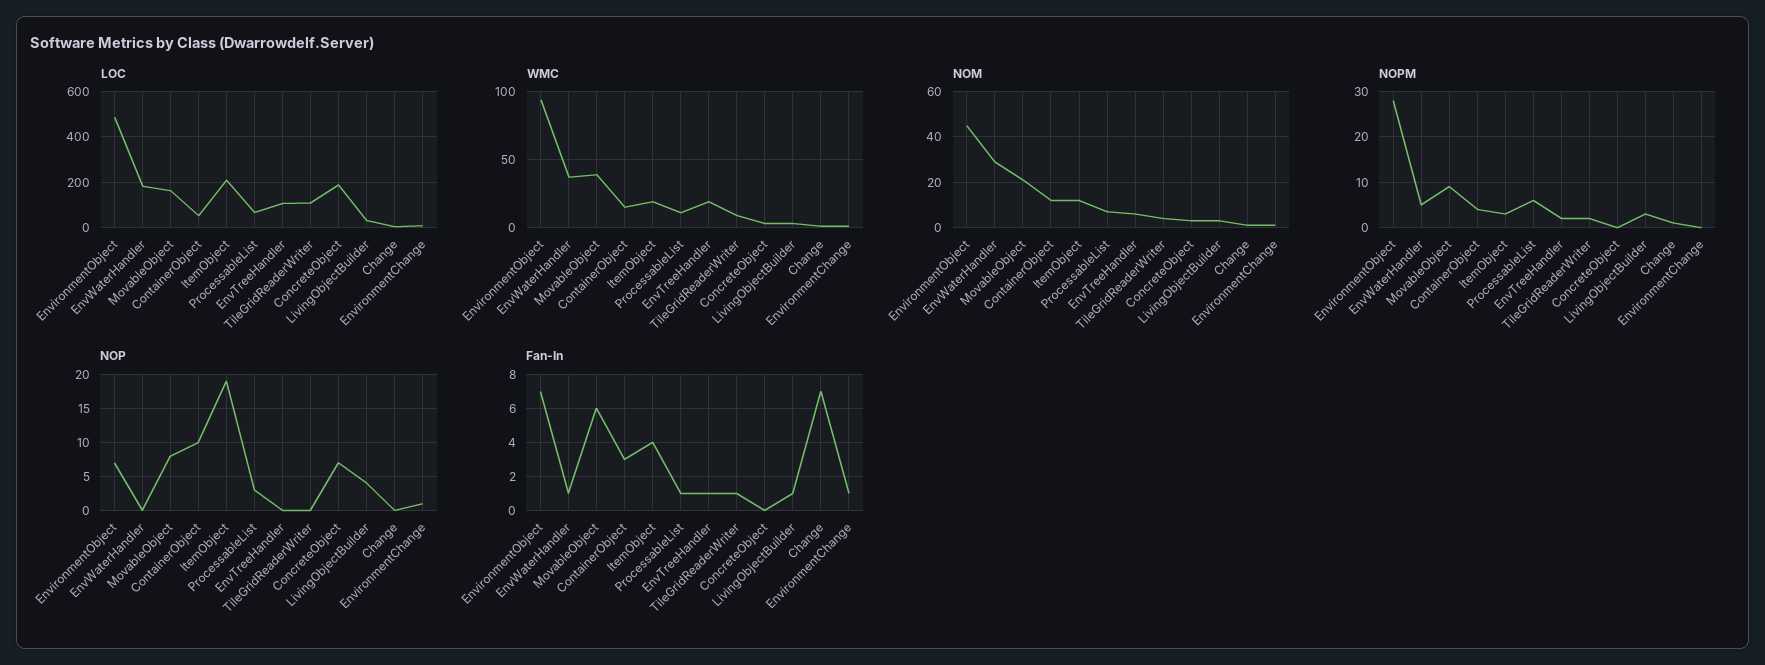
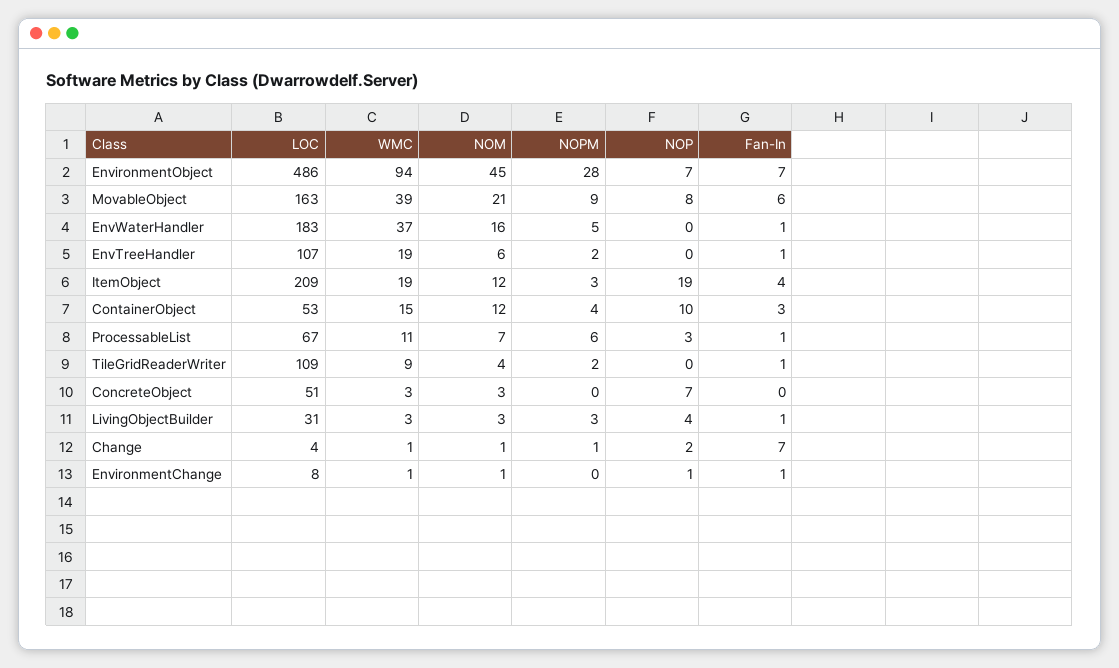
LOC, ConcreteObject: 200 -> 51
NOM, EnvWaterHandler: 30 -> 16
NOP, Change: 0 -> 2

